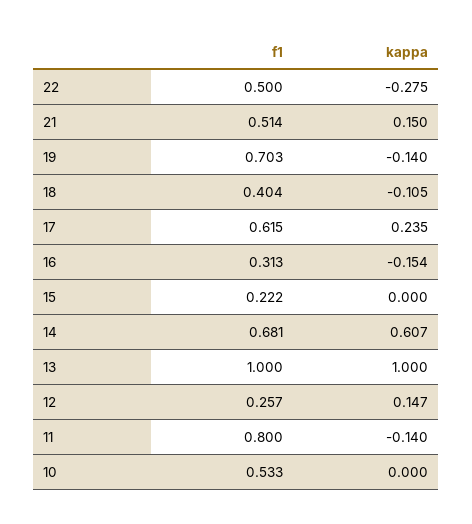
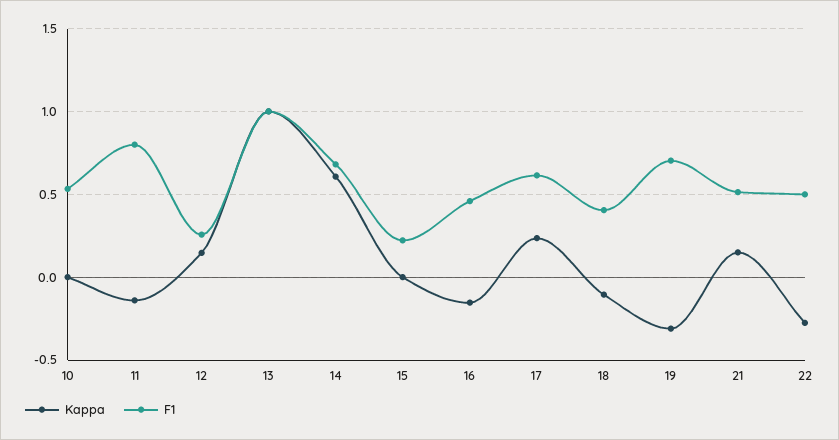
kappa, 19: -0.14 -> -0.3
f1, 16: 0.313 -> 0.45

